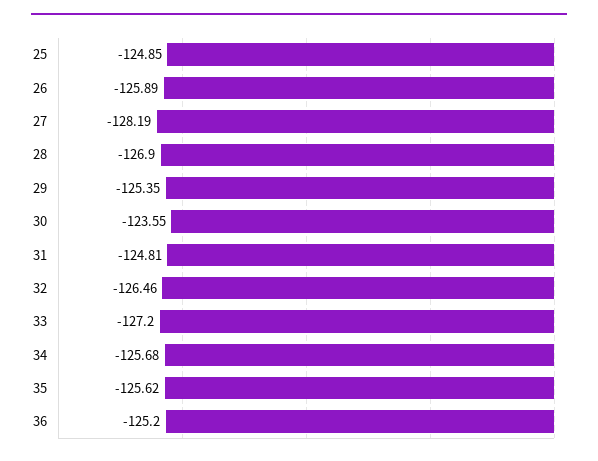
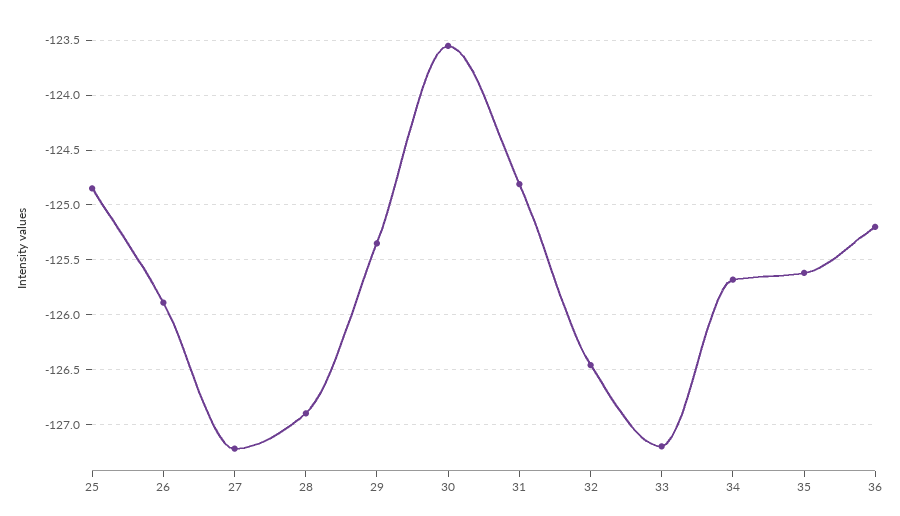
27: -128.19 -> -127.2

